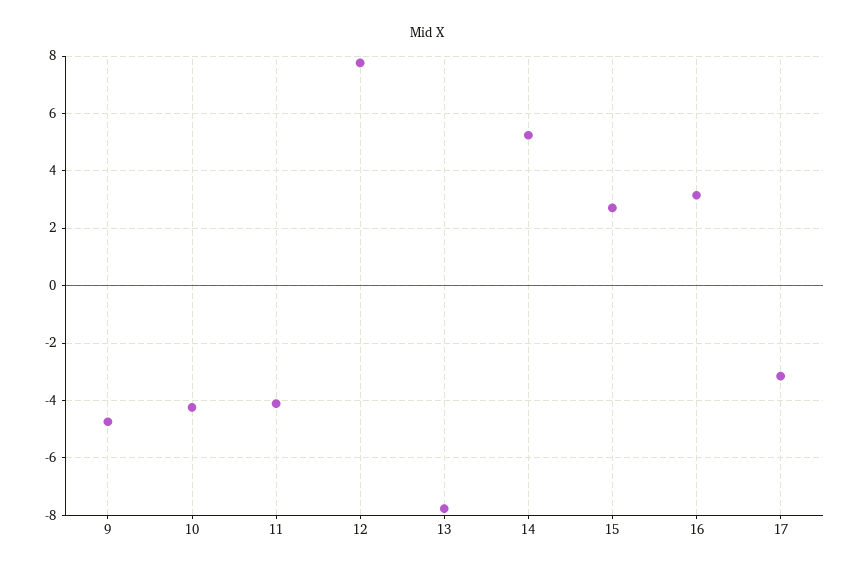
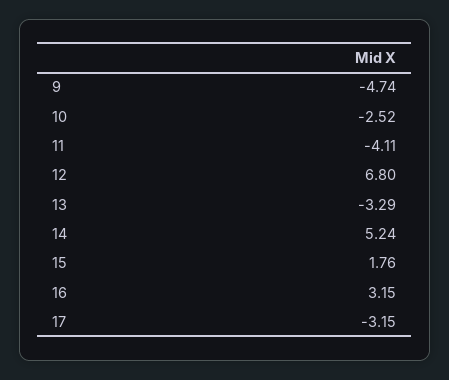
10: -4.25 -> -2.52
12: 7.75 -> 6.8
13: -7.75 -> -3.29
15: 2.75 -> 1.76

